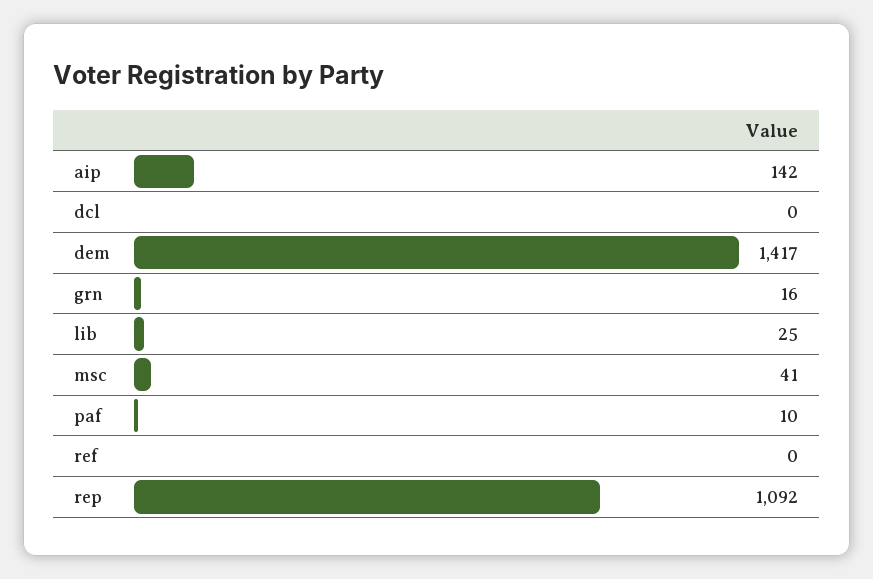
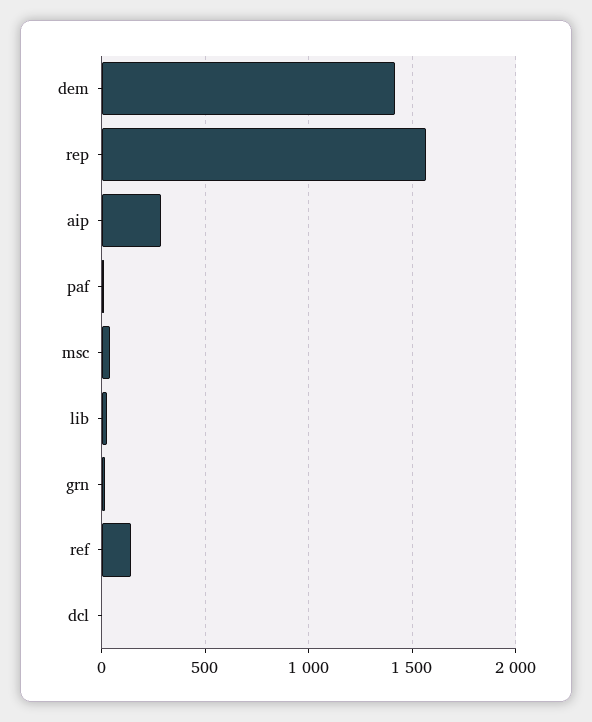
aip: 142 -> 300
ref: 0 -> 150
rep: 1092 -> 1550

